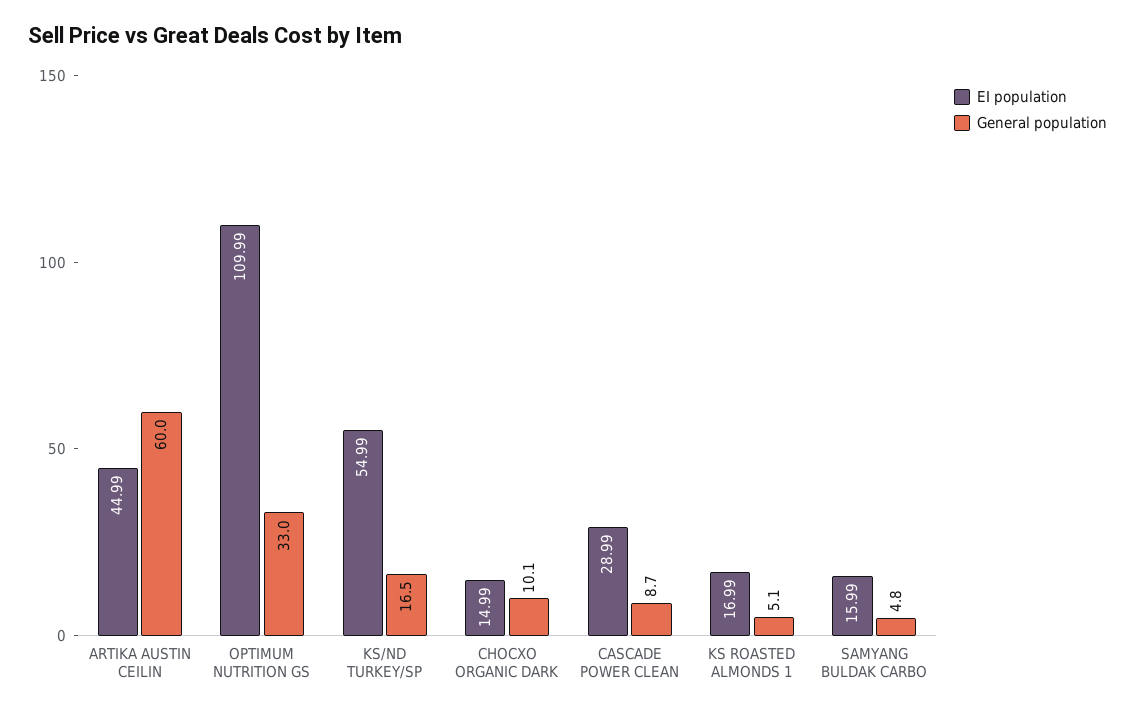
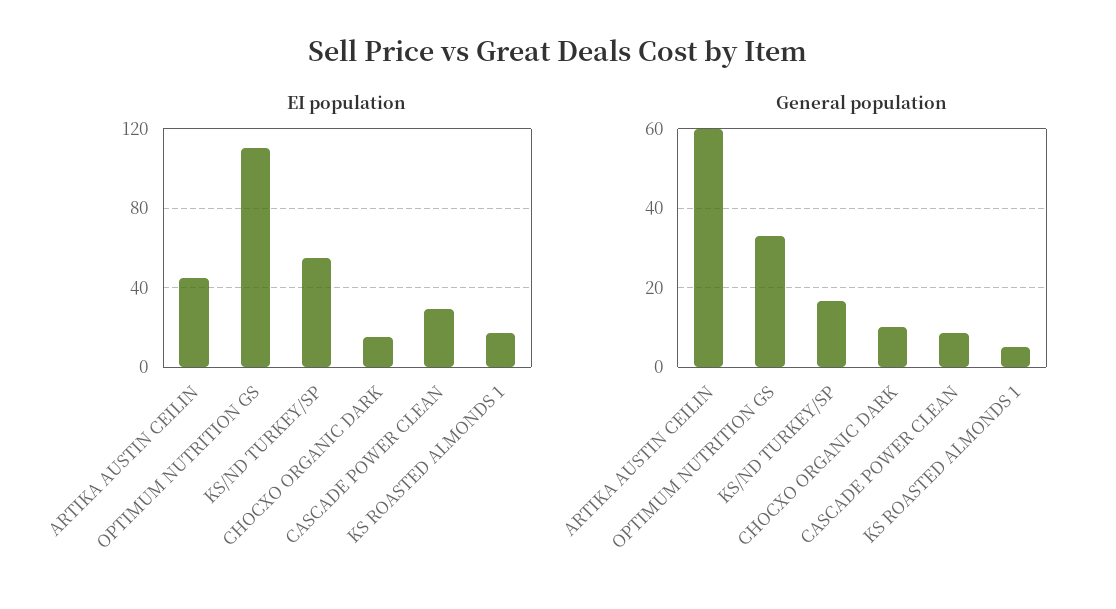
EI population, SAMYANG BULDAK CARBO: 15.99 -> none
General population, SAMYANG BULDAK CARBO: 4.8 -> none

